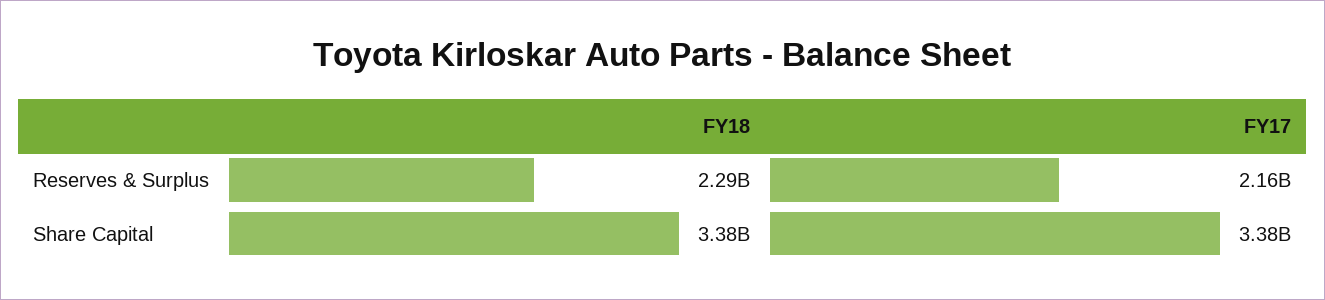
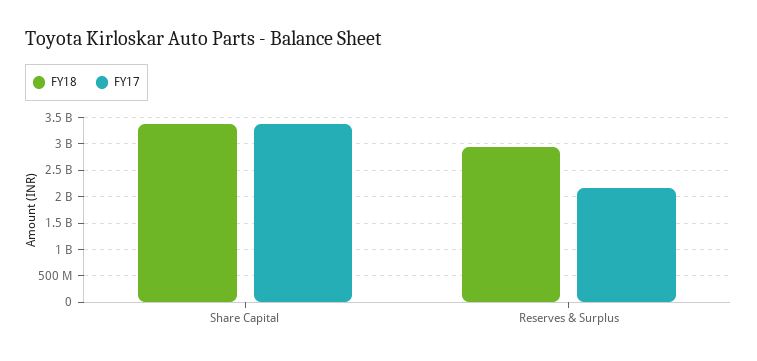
FY18, Reserves & Surplus: 2290000000 -> 3000000000

